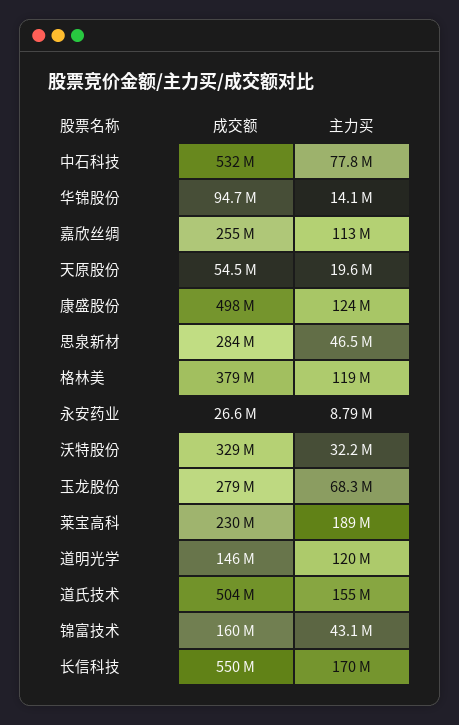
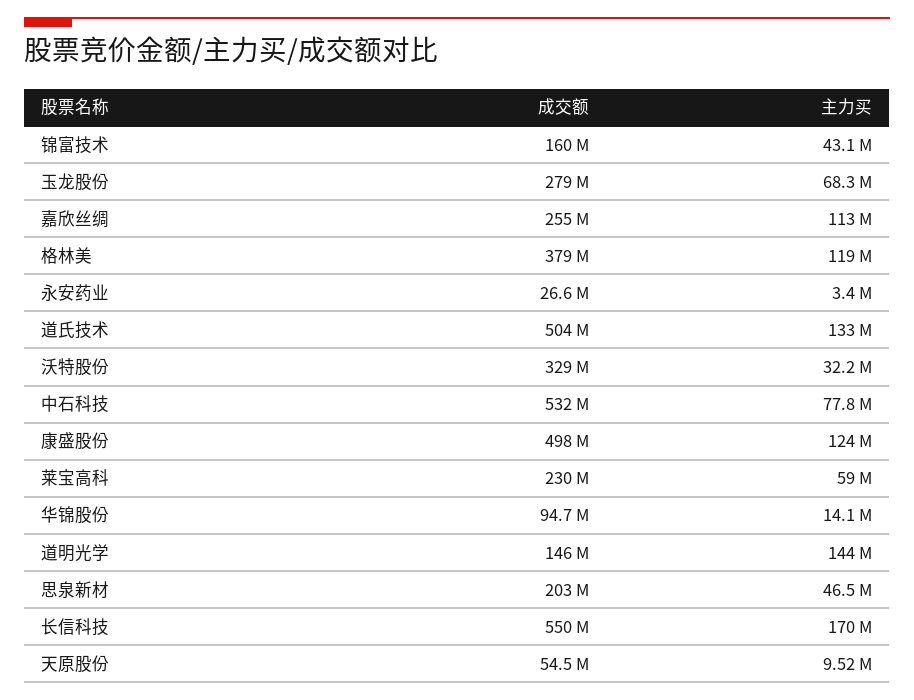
主力买, 天原股份: 19600000 -> 9520000
成交额, 思泉新材: 284000000 -> 203000000
主力买, 永安药业: 8790000 -> 3400000
主力买, 莱宝高科: 189000000 -> 59000000
主力买, 道明光学: 120000000 -> 144000000
主力买, 道氏技术: 155000000 -> 133000000

